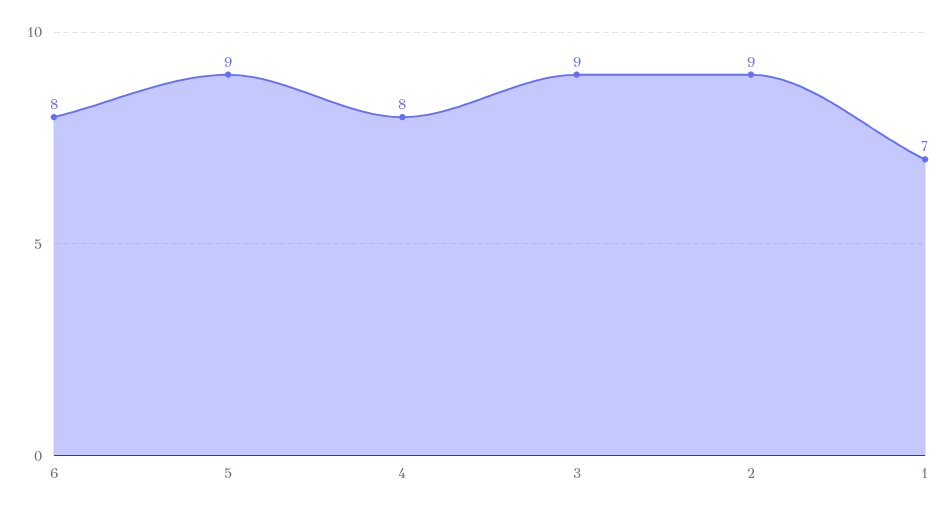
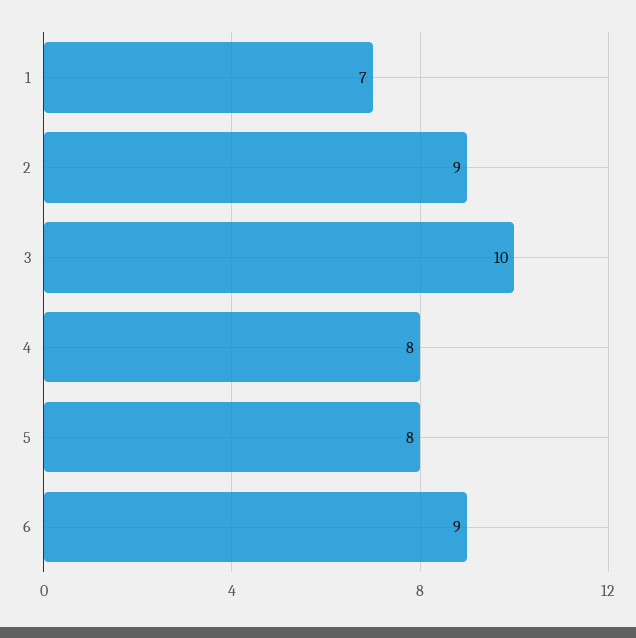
6: 8 -> 9
5: 9 -> 8
3: 9 -> 10

